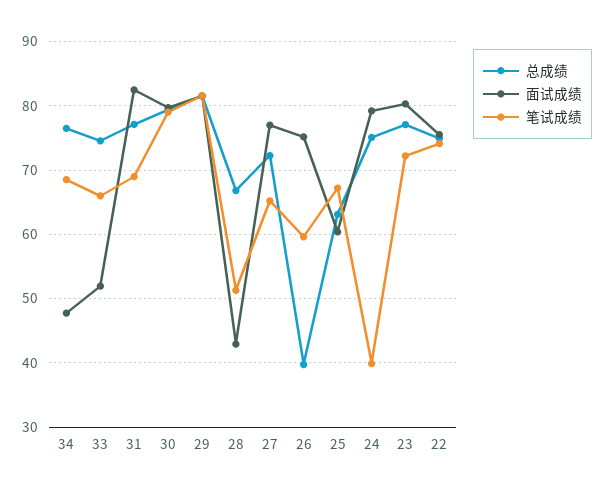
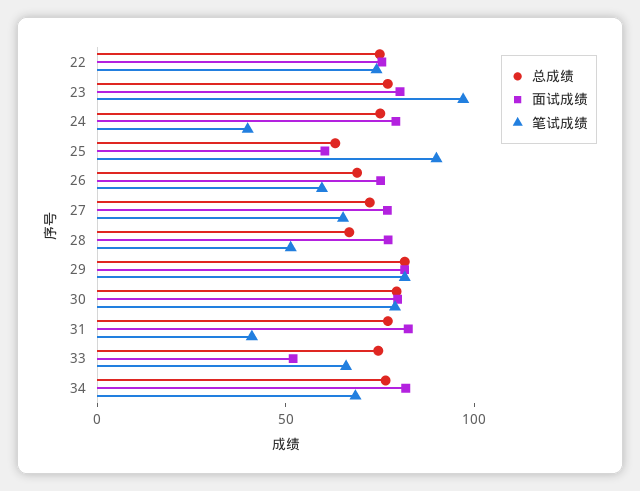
面试成绩, 34: 48 -> 80
笔试成绩, 31: 69 -> 40
面试成绩, 28: 43 -> 80
总成绩, 26: 40 -> 70
笔试成绩, 25: 67 -> 90
笔试成绩, 23: 72 -> 100

